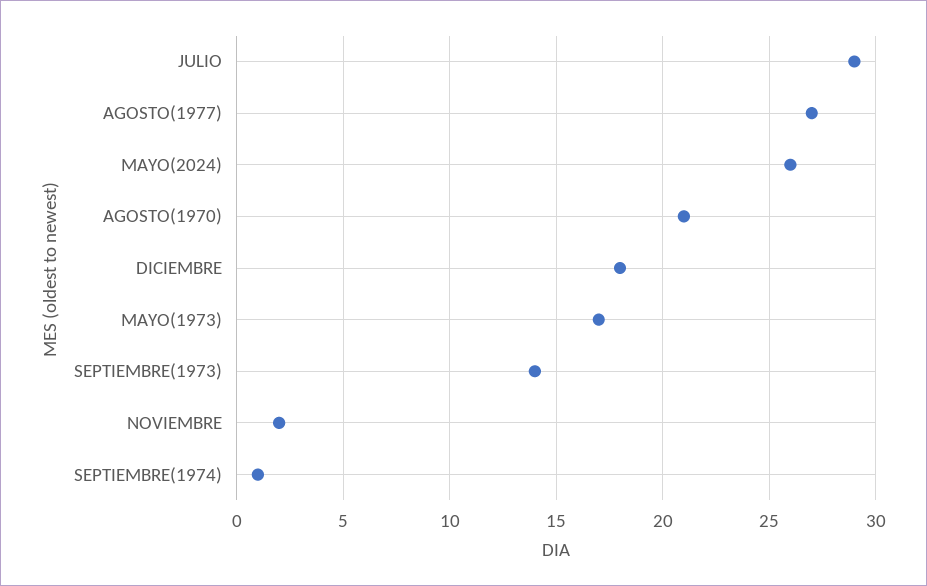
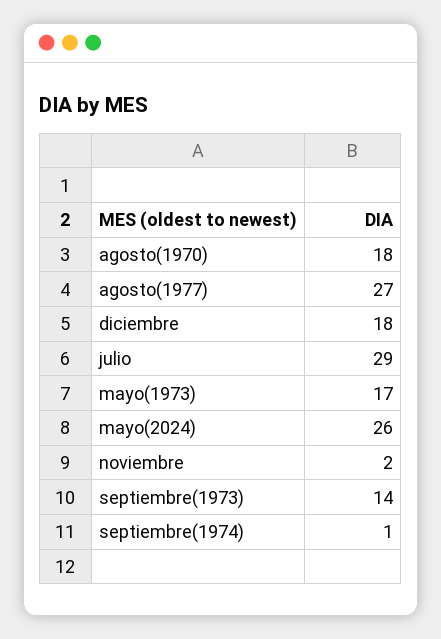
AGOSTO(1970): 21 -> 18

